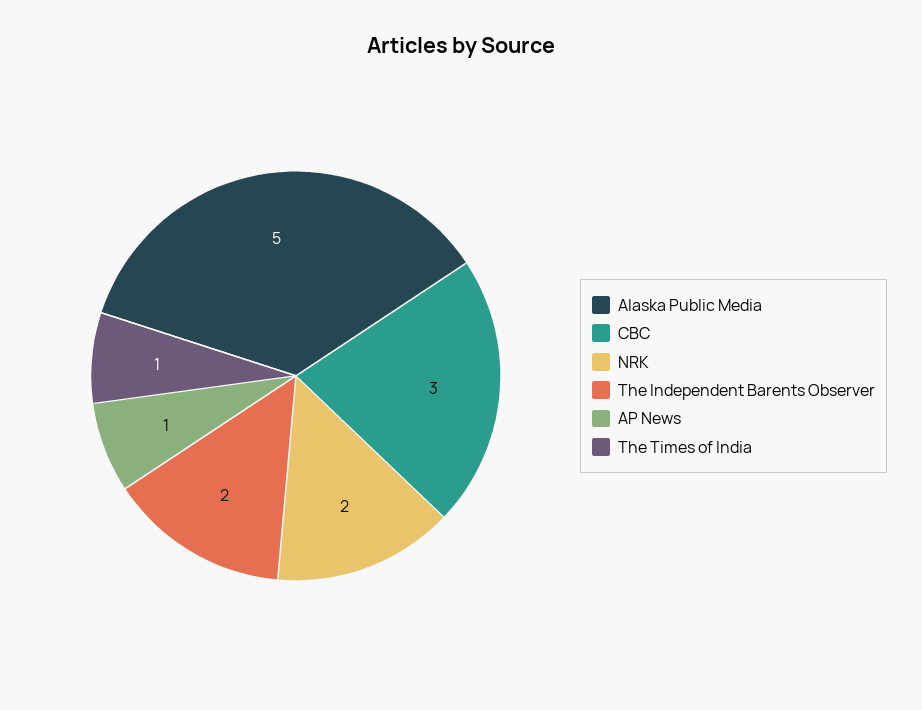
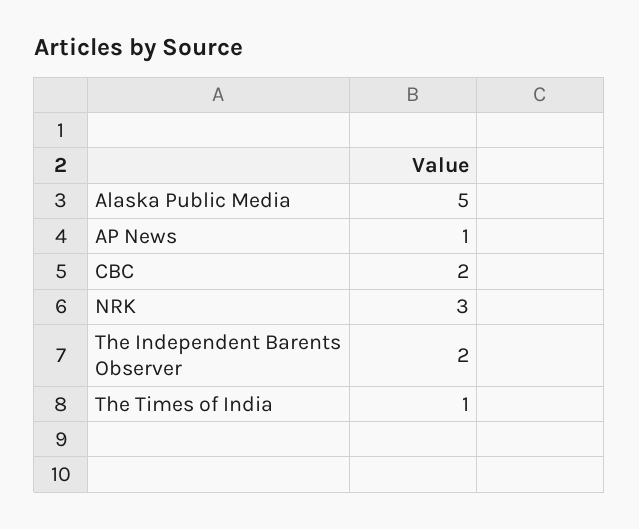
CBC: 3 -> 2
NRK: 2 -> 3

